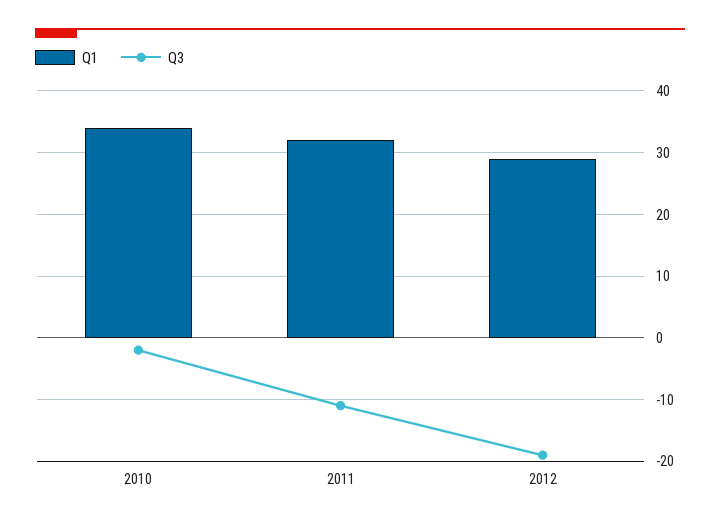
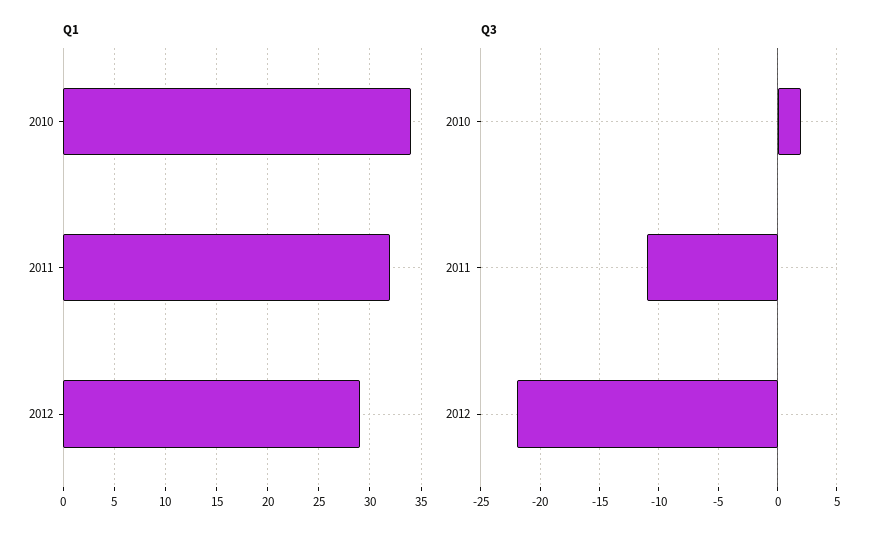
Q3, 2010: -2 -> 2
Q3, 2012: -19 -> -22

